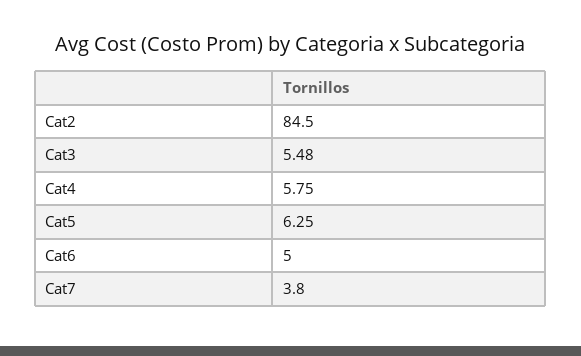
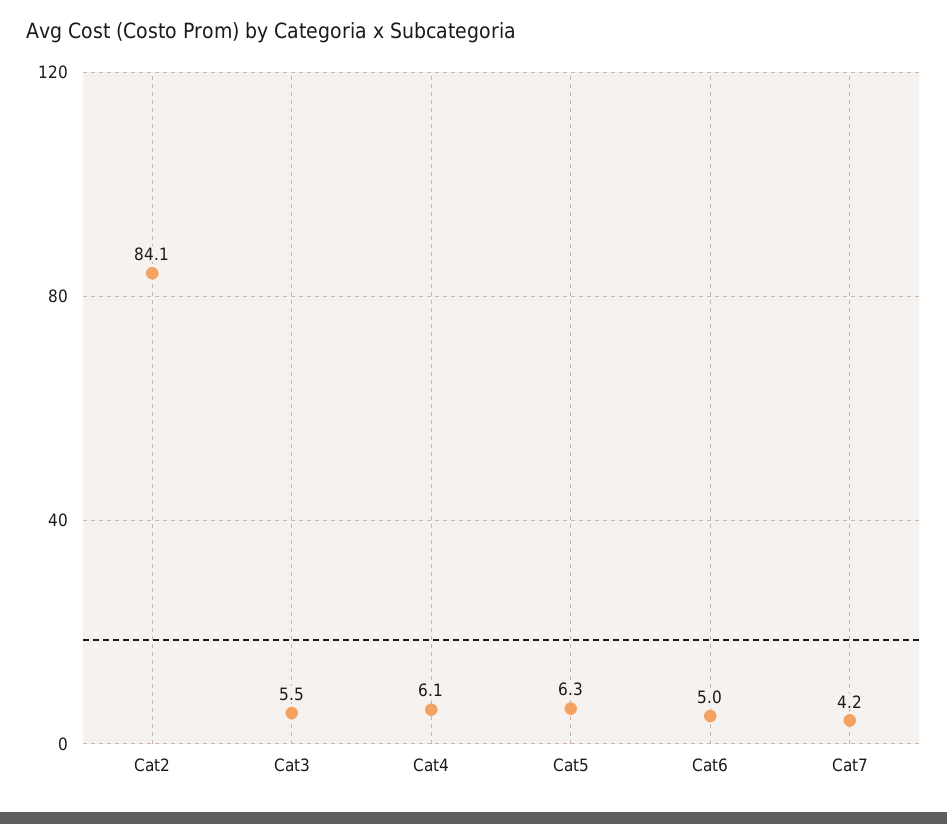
Cat2: 84.5 -> 84.1
Cat4: 5.75 -> 6.1
Cat7: 3.8 -> 4.2

